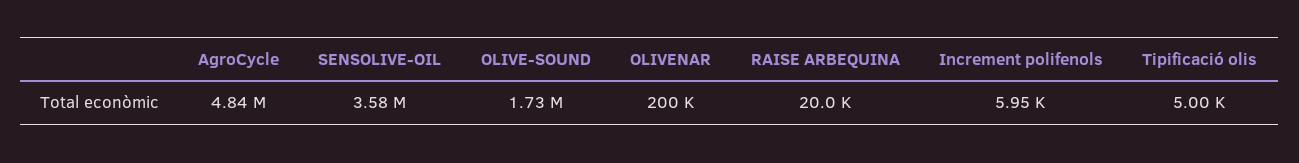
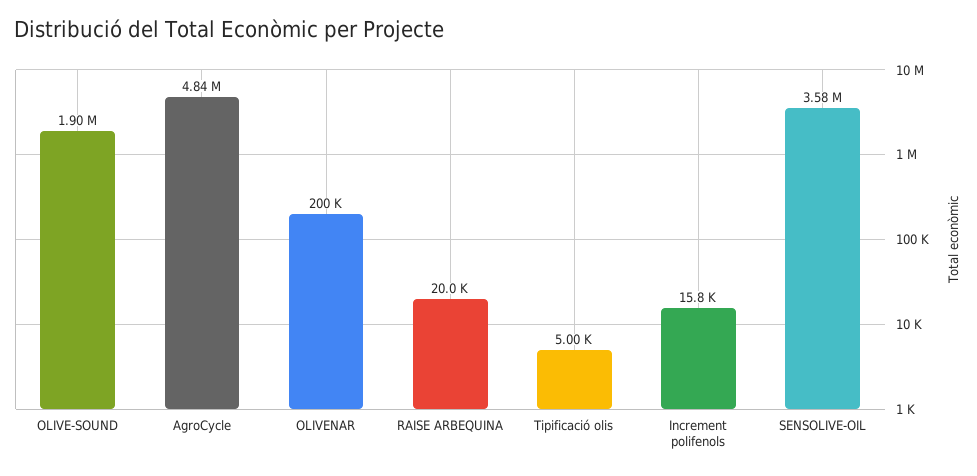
OLIVE-SOUND: 1730000 -> 1900000
Increment polifenols: 5950 -> 15800

